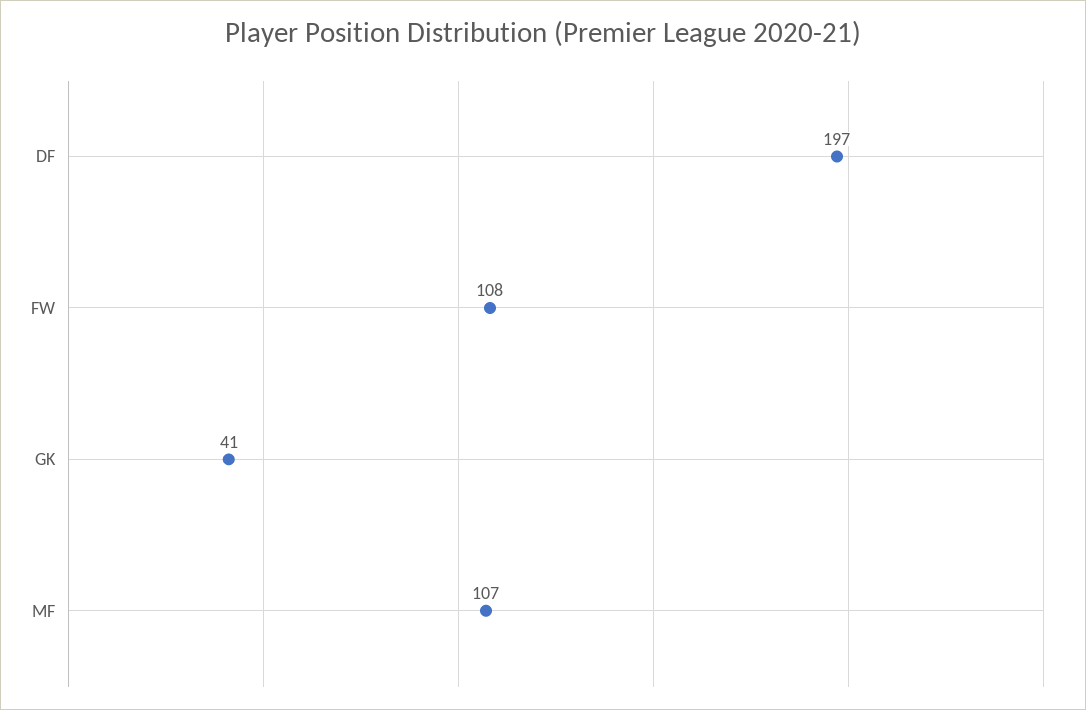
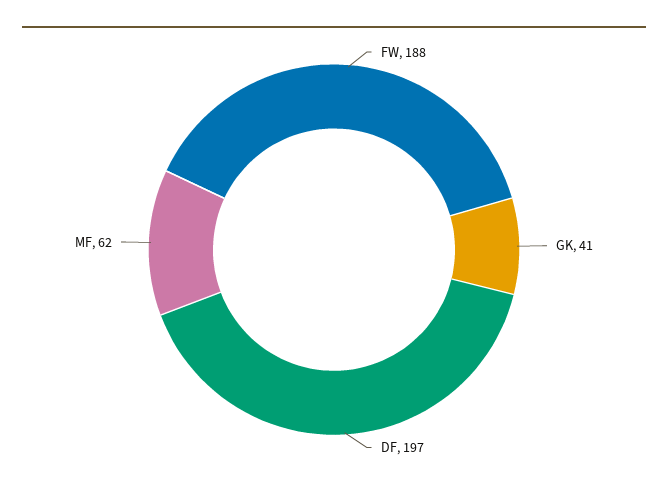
FW: 108 -> 188
MF: 107 -> 62

